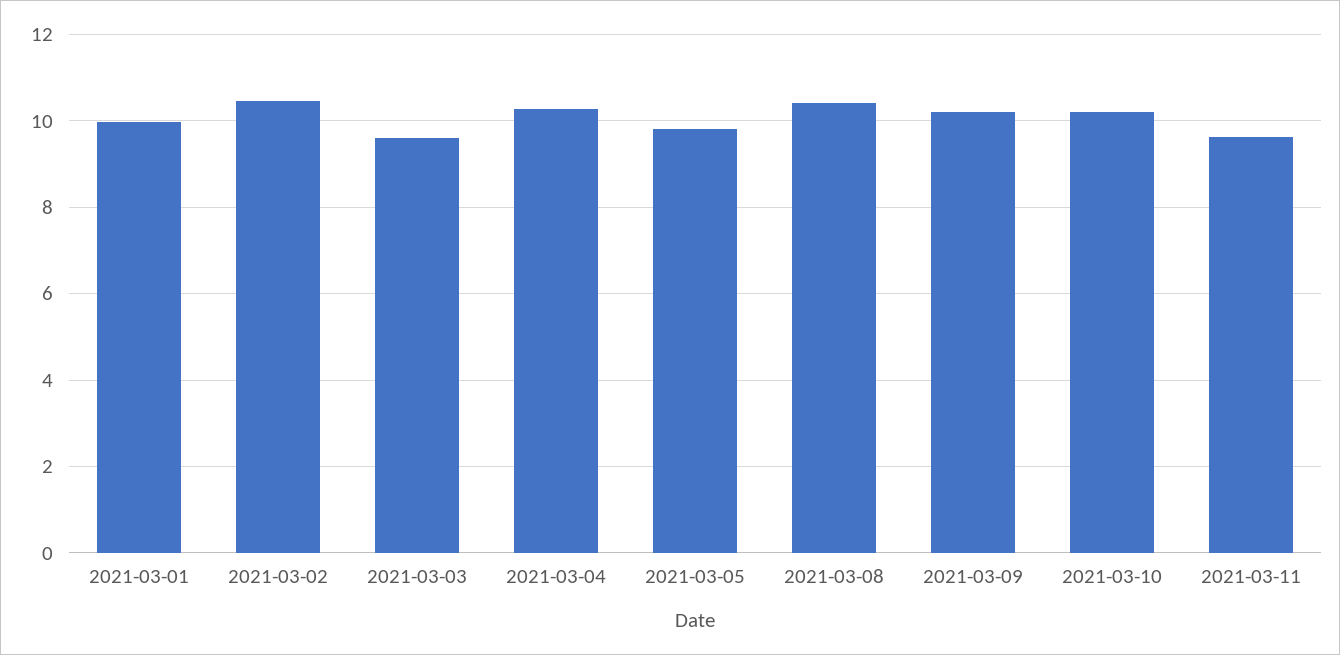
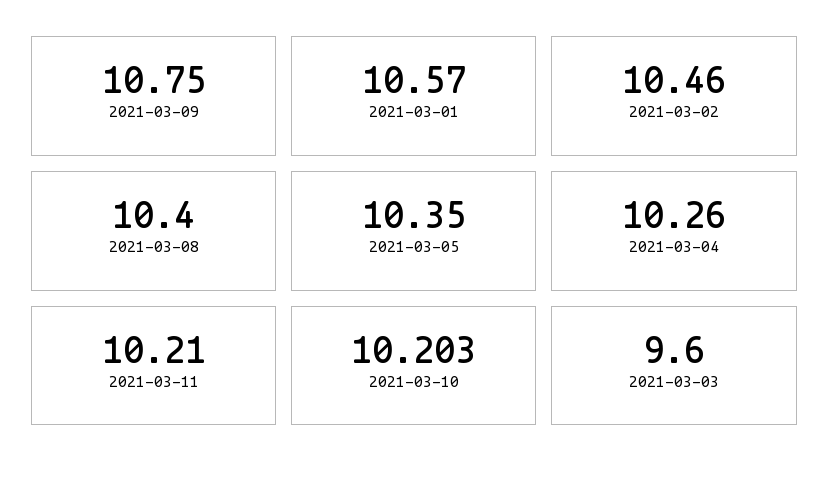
2021-03-01: 10 -> 10.57
2021-03-05: 9.8 -> 10.35
2021-03-09: 10.2 -> 10.75
2021-03-11: 9.6 -> 10.21

